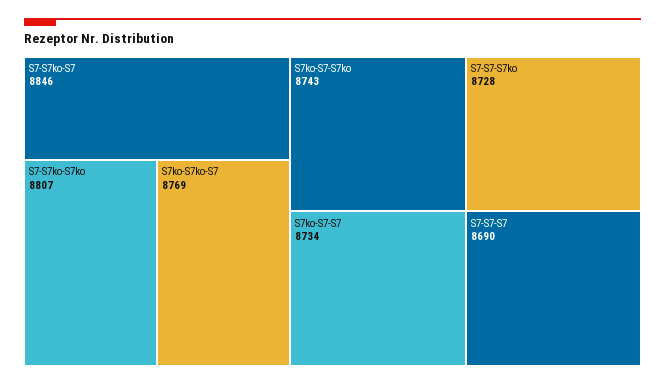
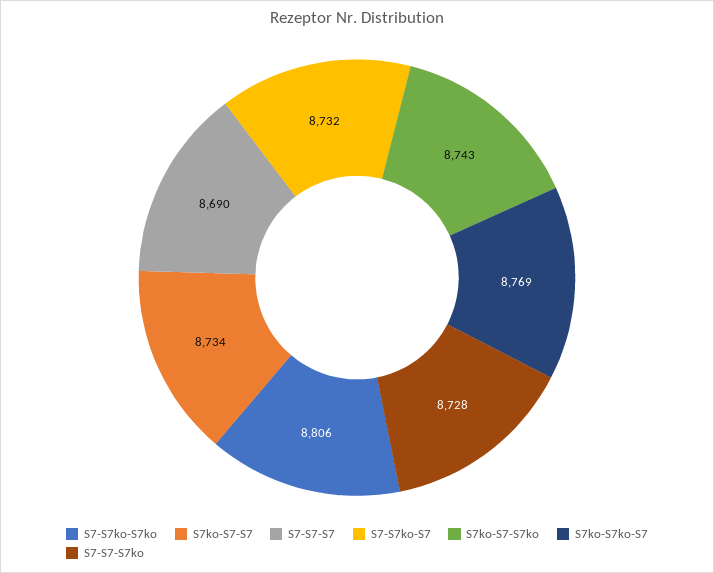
S7-S7ko-S7: 8846 -> 8732
S7-S7ko-S7ko: 8807 -> 8806

